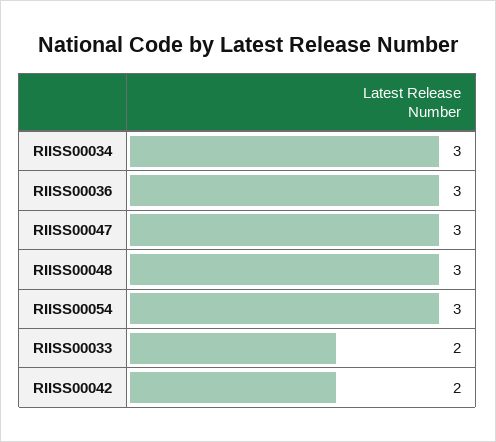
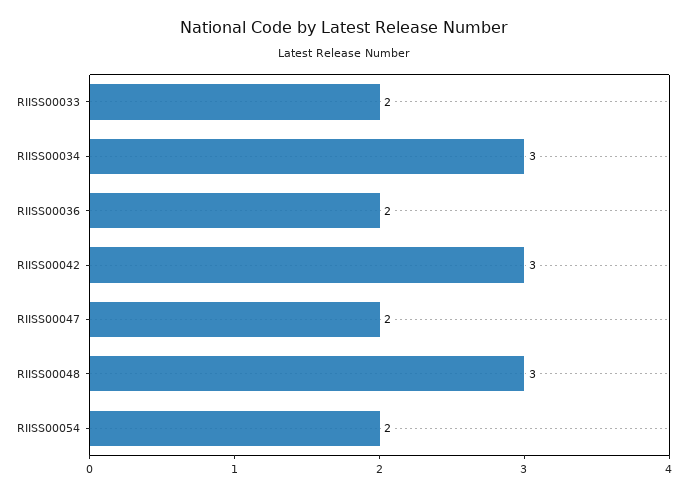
RIISS00036: 3 -> 2
RIISS00047: 3 -> 2
RIISS00054: 3 -> 2
RIISS00042: 2 -> 3

